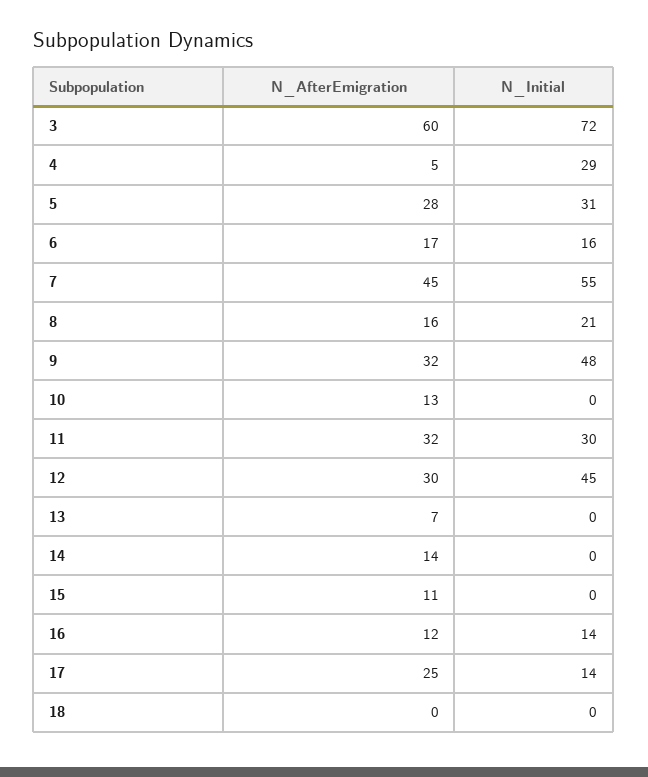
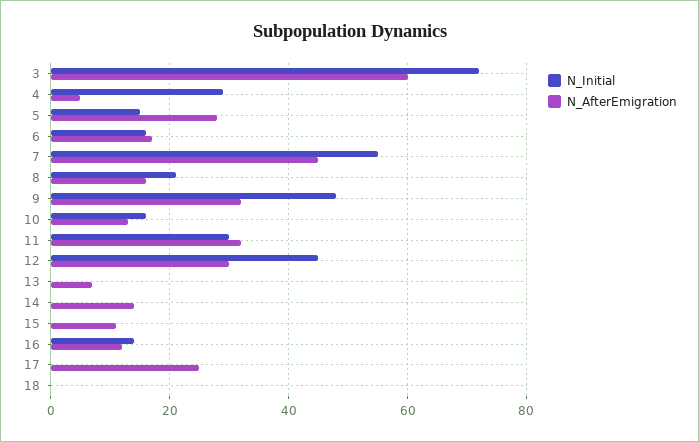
N_Initial, 5: 31 -> 15
N_Initial, 10: 0 -> 15
N_Initial, 17: 14 -> 0

